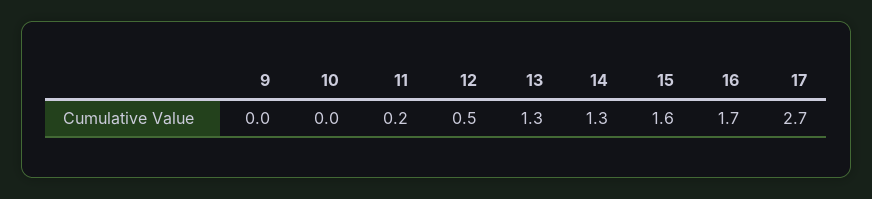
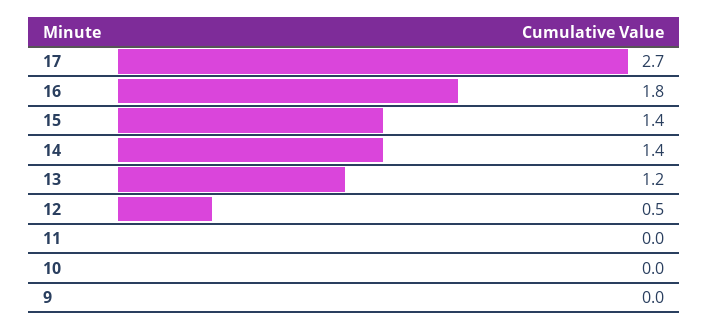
11: 0.2 -> 0
13: 1.3 -> 1.2
14: 1.3 -> 1.4
15: 1.6 -> 1.4
16: 1.7 -> 1.8

